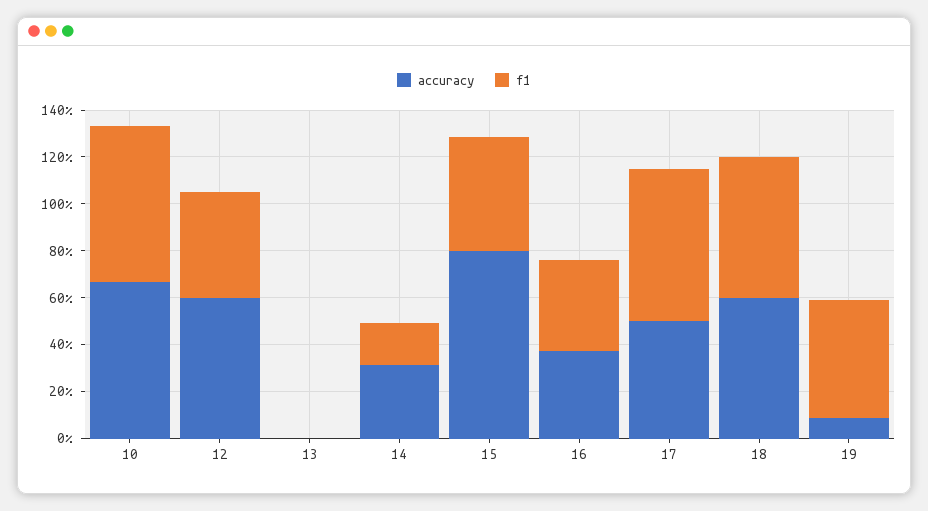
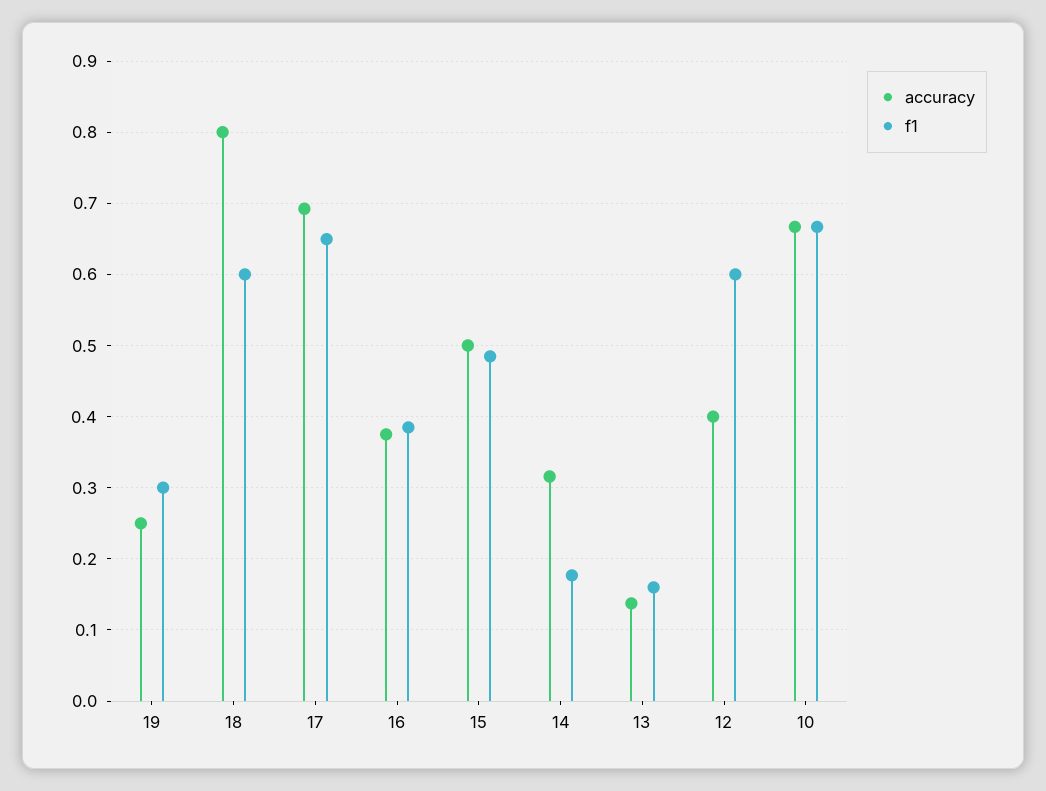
accuracy, 12: 0.6 -> 0.4
f1, 12: 0.45 -> 0.6
accuracy, 13: 0 -> 0.14
f1, 13: 0 -> 0.16
accuracy, 15: 0.8 -> 0.5
accuracy, 17: 0.5 -> 0.69
accuracy, 18: 0.6 -> 0.8
accuracy, 19: 0.1 -> 0.25
f1, 19: 0.5 -> 0.3

